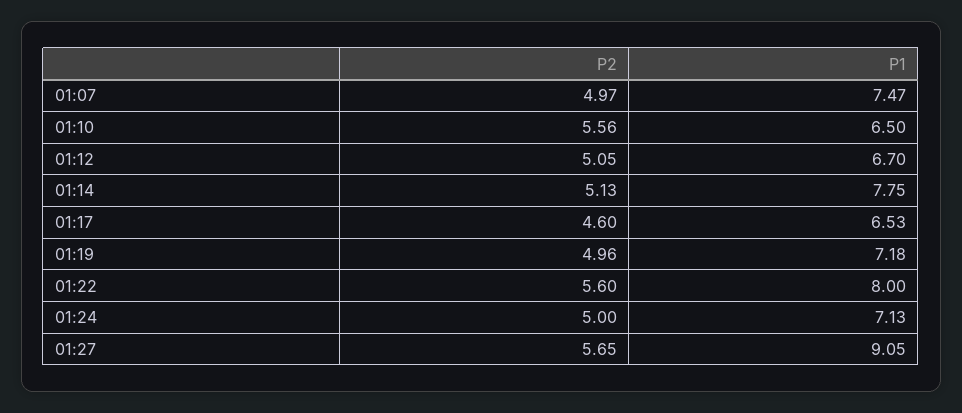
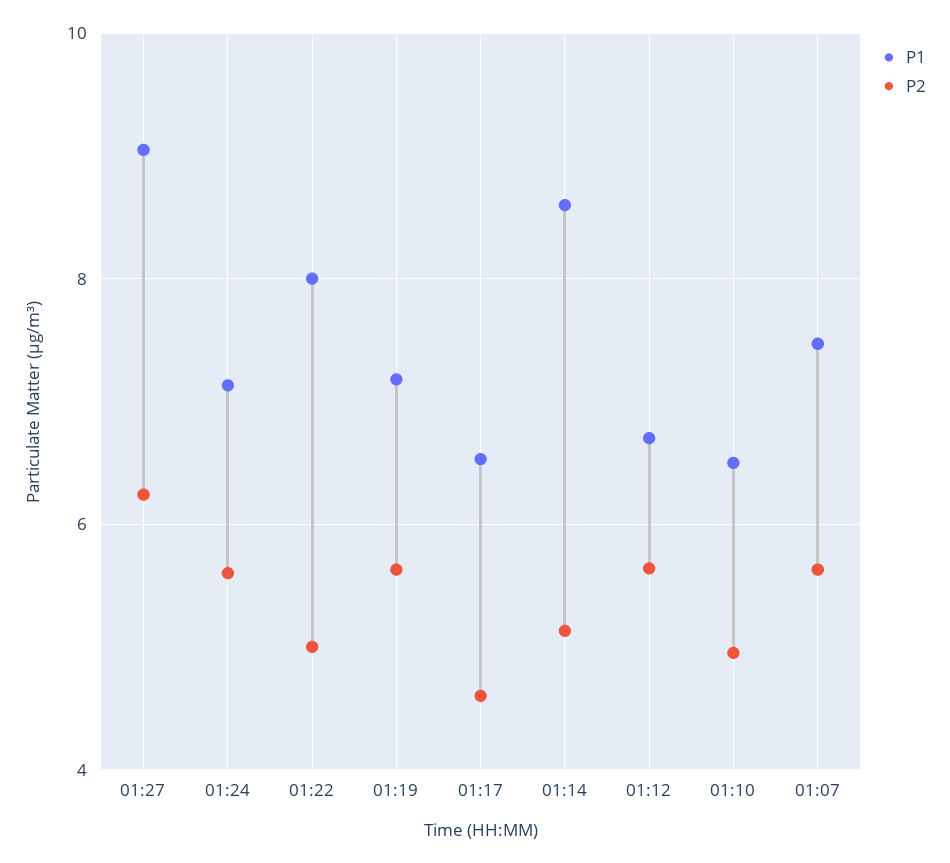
P2, 01:07: 4.97 -> 5.6
P2, 01:10: 5.56 -> 5
P2, 01:12: 5.05 -> 5.6
P1, 01:14: 7.75 -> 8.6
P2, 01:19: 4.96 -> 5.6
P2, 01:22: 5.6 -> 5
P2, 01:24: 5 -> 5.6
P2, 01:27: 5.65 -> 6.2

